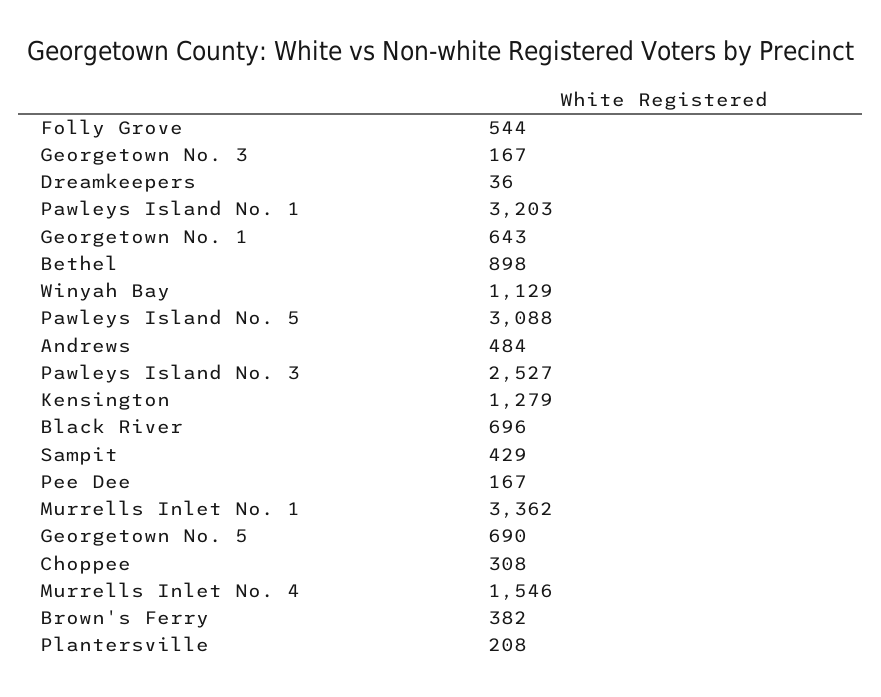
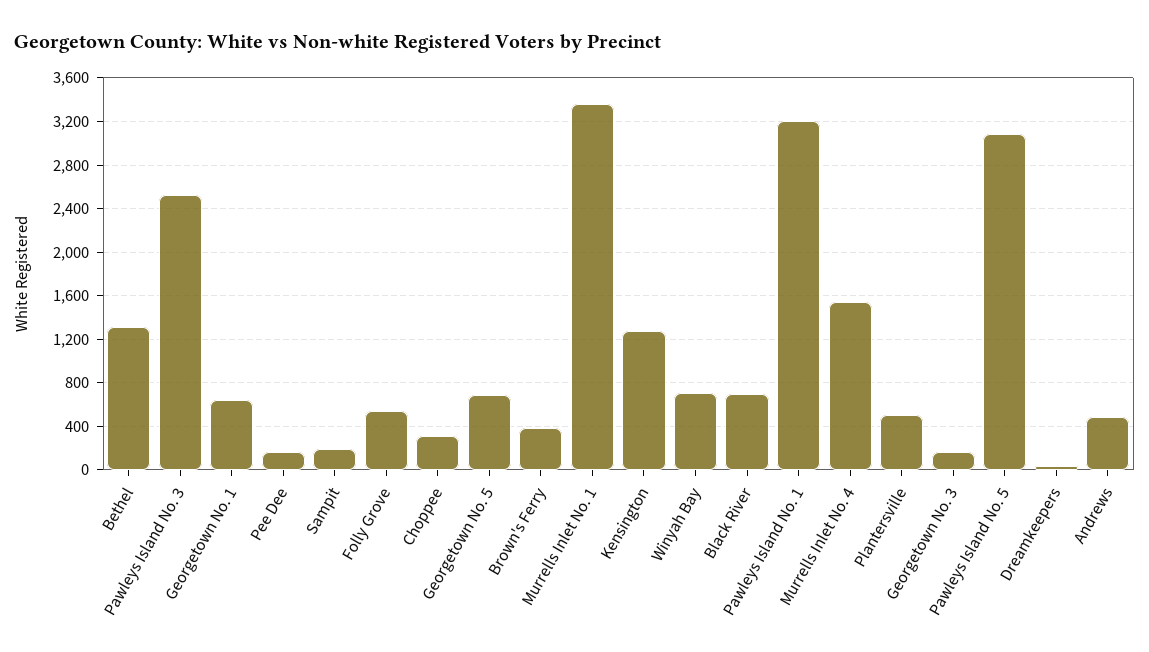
Bethel: 898 -> 1300
Winyah Bay: 1129 -> 700
Sampit: 429 -> 200
Plantersville: 208 -> 500

